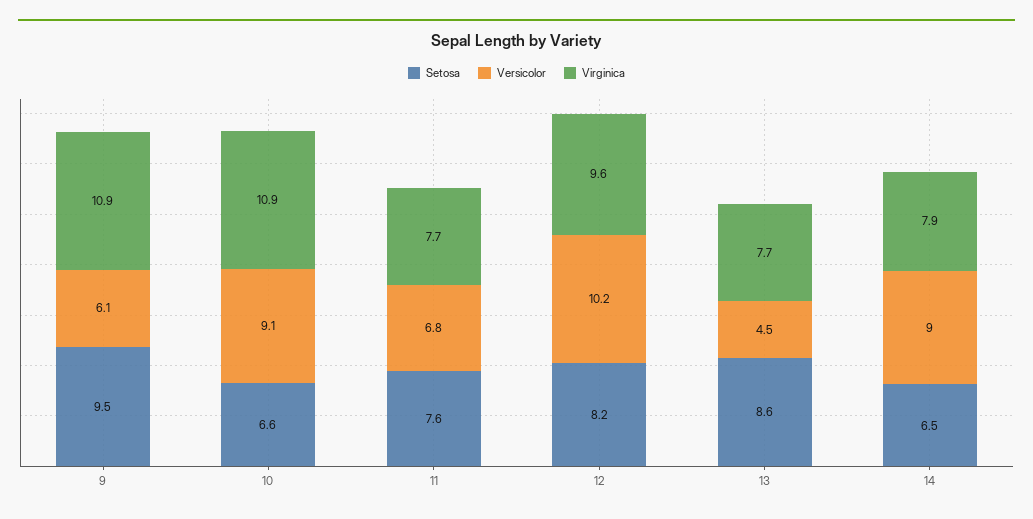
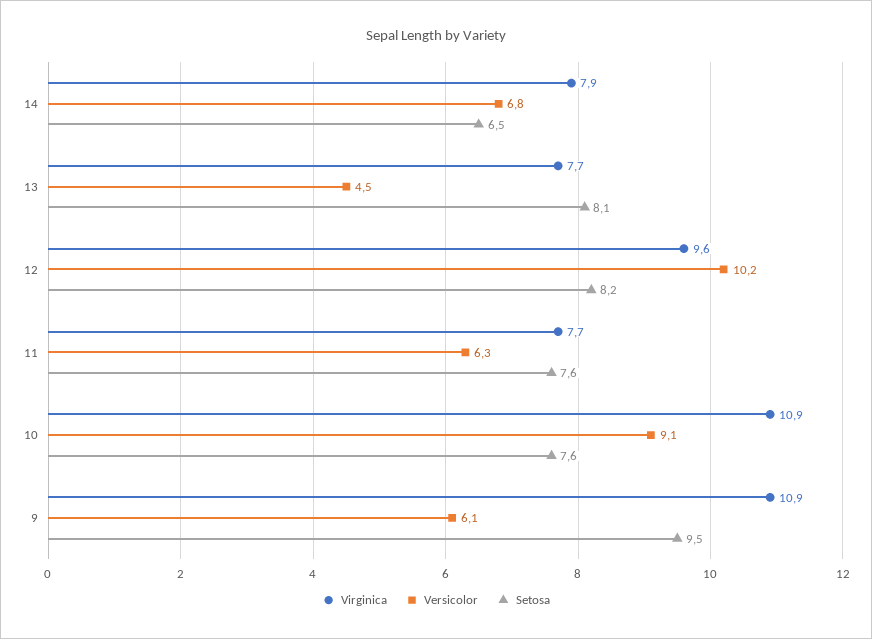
Setosa, 10: 6.6 -> 7.6
Versicolor, 11: 6.8 -> 6.3
Setosa, 13: 8.6 -> 8.1
Versicolor, 14: 9 -> 6.8

